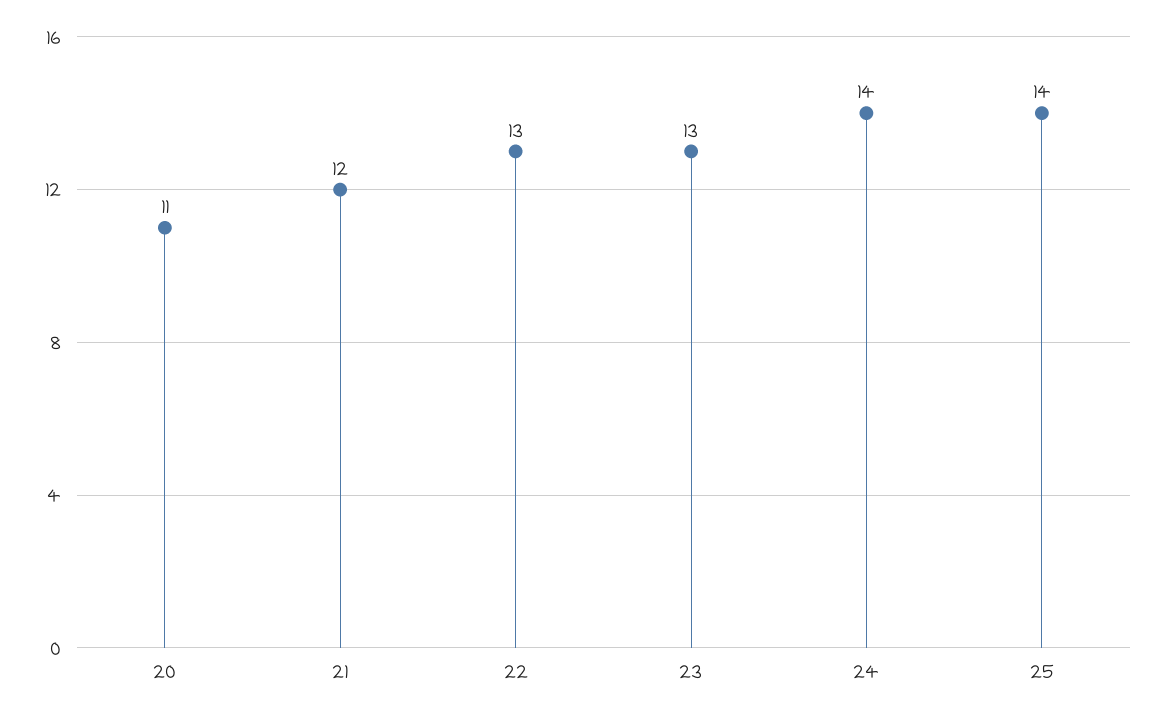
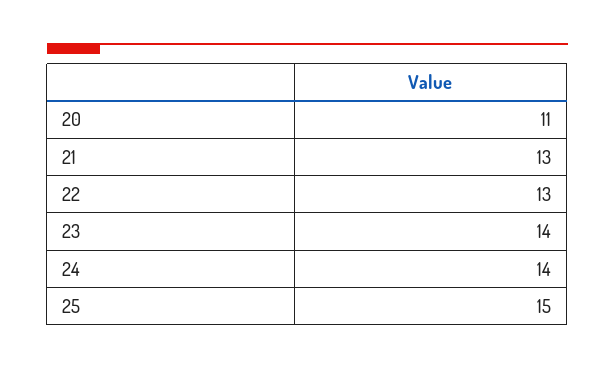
21: 12 -> 13
23: 13 -> 14
25: 14 -> 15

